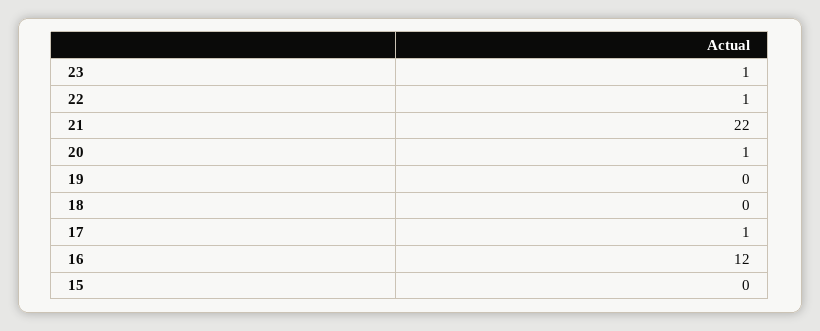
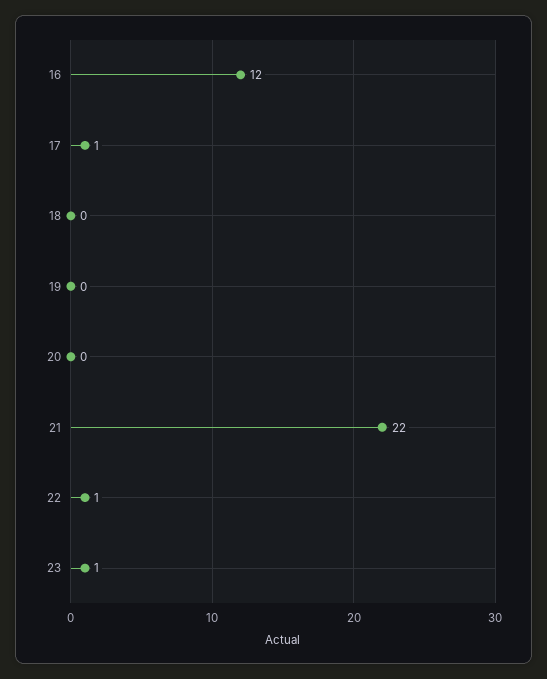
20: 1 -> 0
15: 0 -> none

